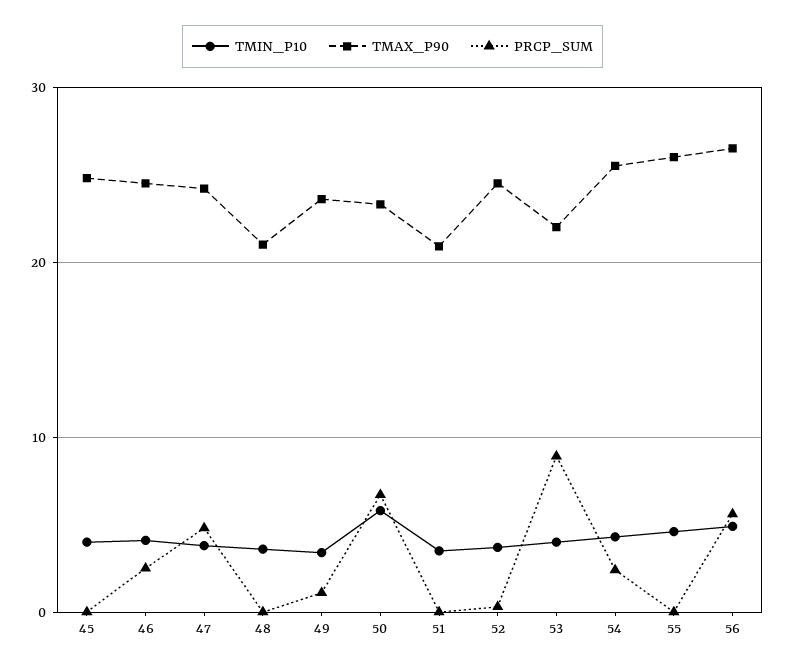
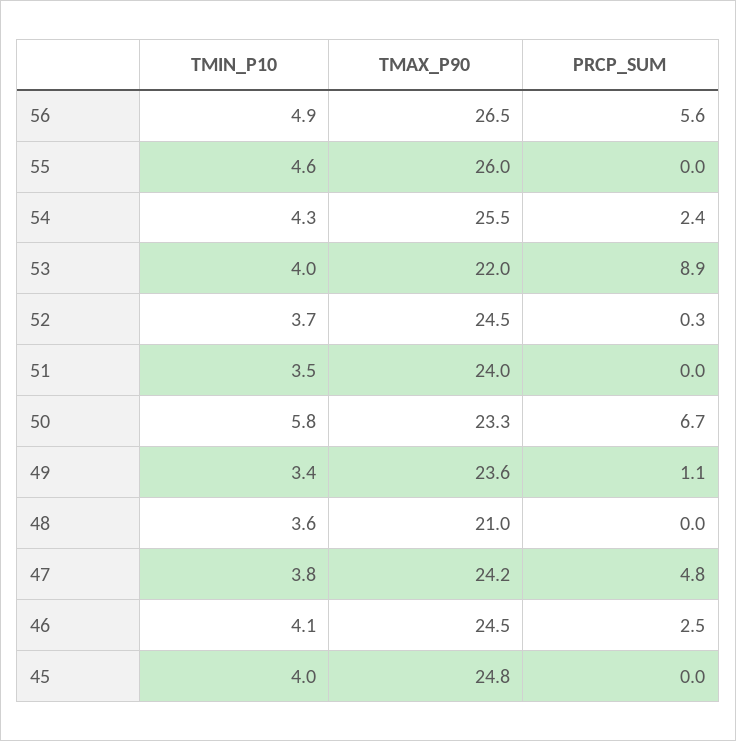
TMAX_P90, 51: 21 -> 24

